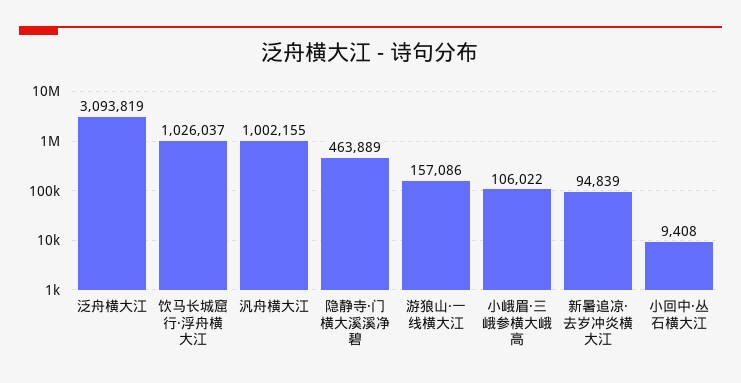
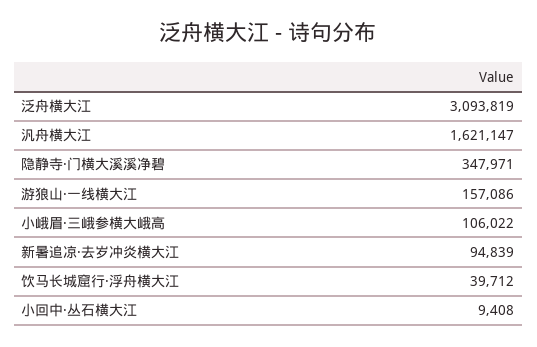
饮马长城窟行·浮舟横大江: 1026037 -> 39712
汎舟横大江: 1002155 -> 1621147
隐静寺·门横大溪溪净碧: 463889 -> 347971

